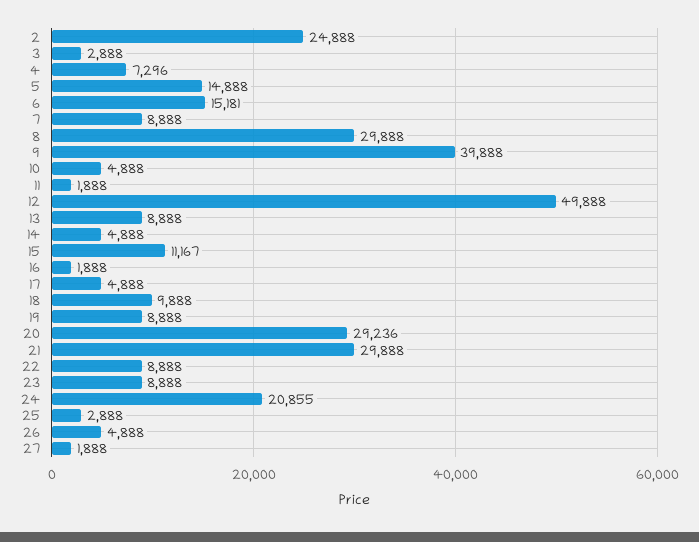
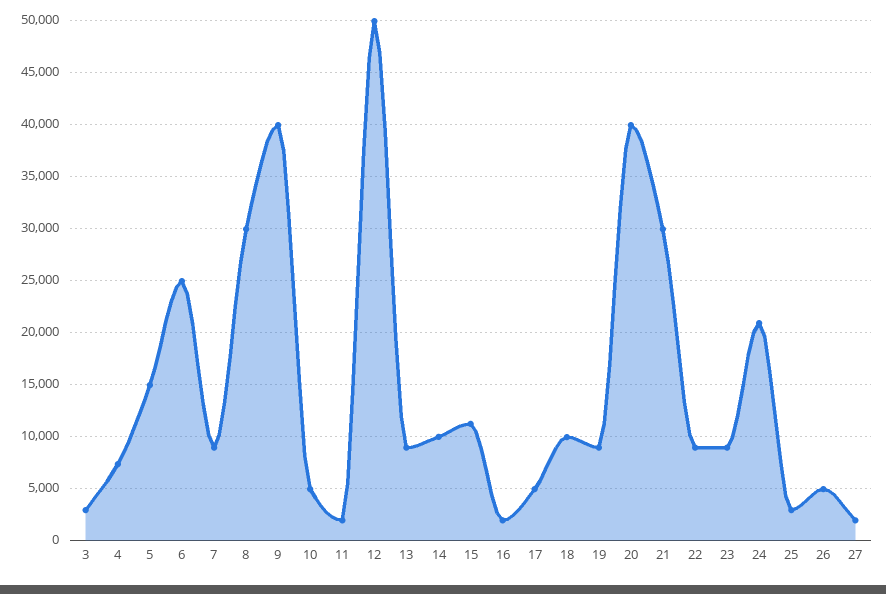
2: 24888 -> none
6: 15181 -> 25000
14: 4888 -> 10000
20: 29236 -> 40000

